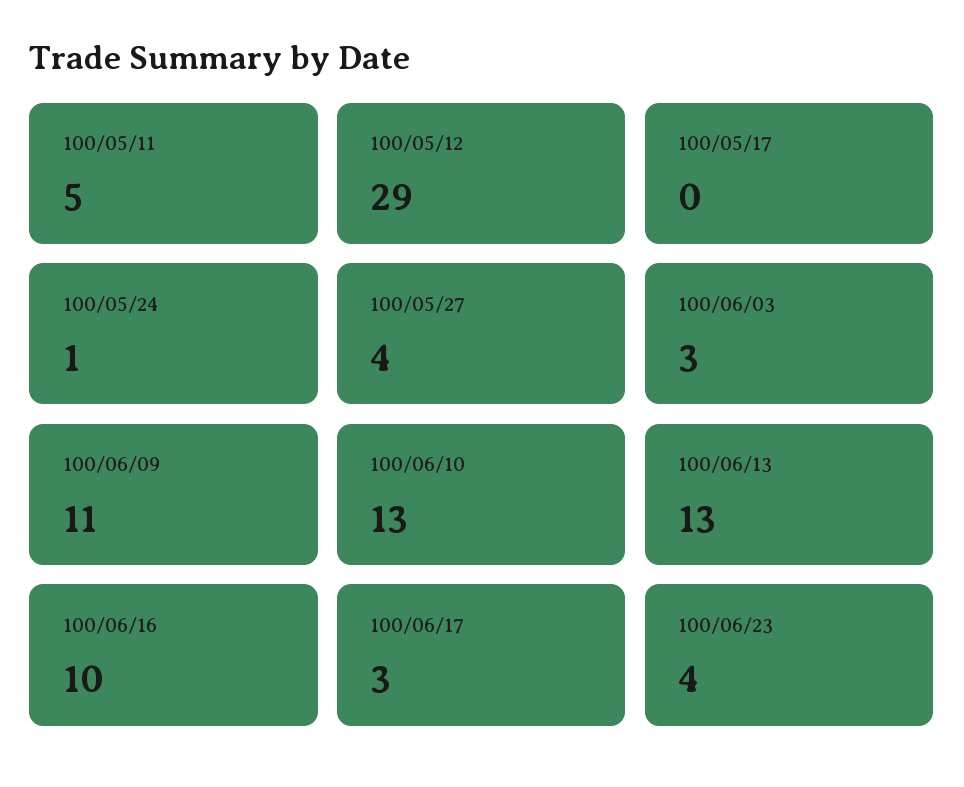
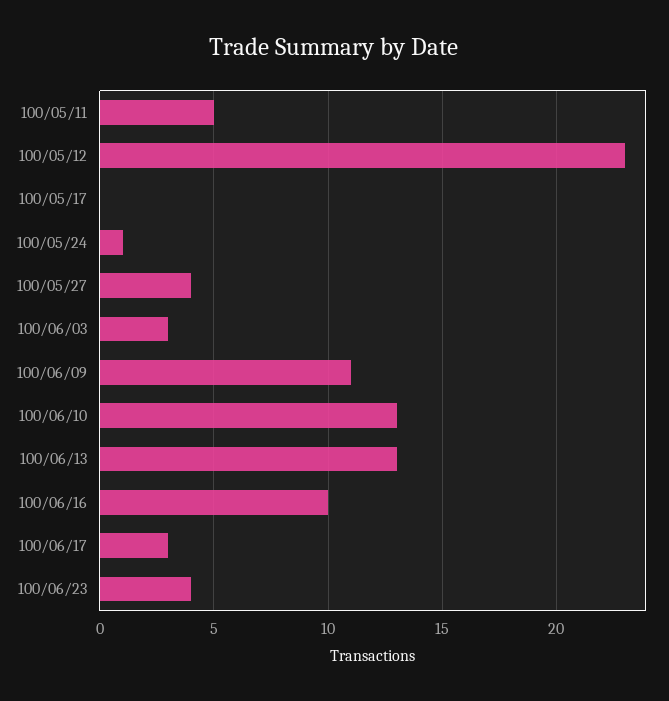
100/05/12: 29 -> 23

